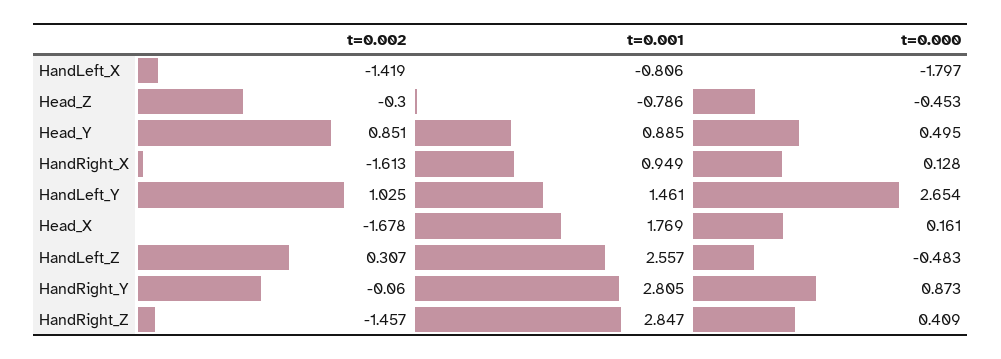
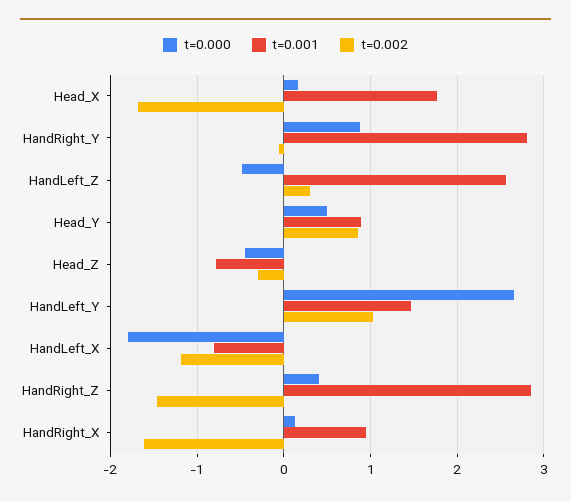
t=0.002, HandLeft_X: -1.419 -> -1.2

